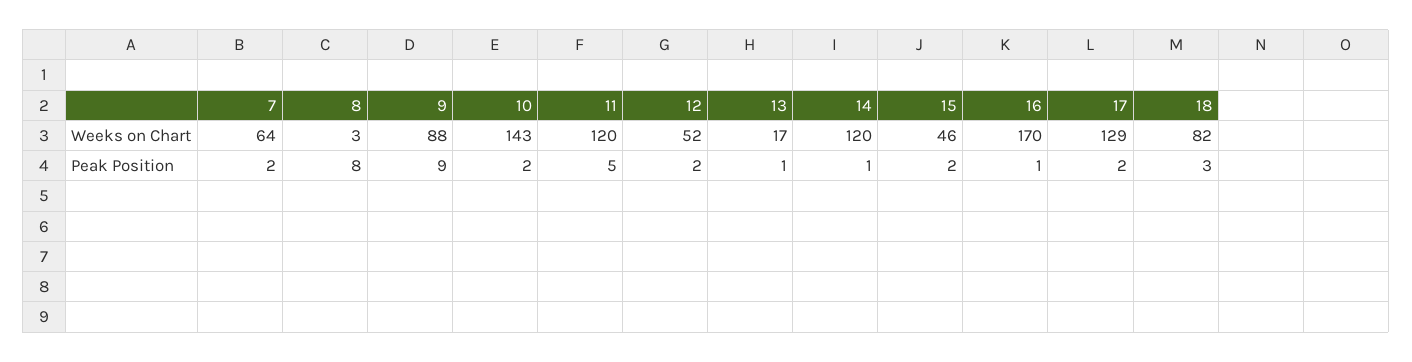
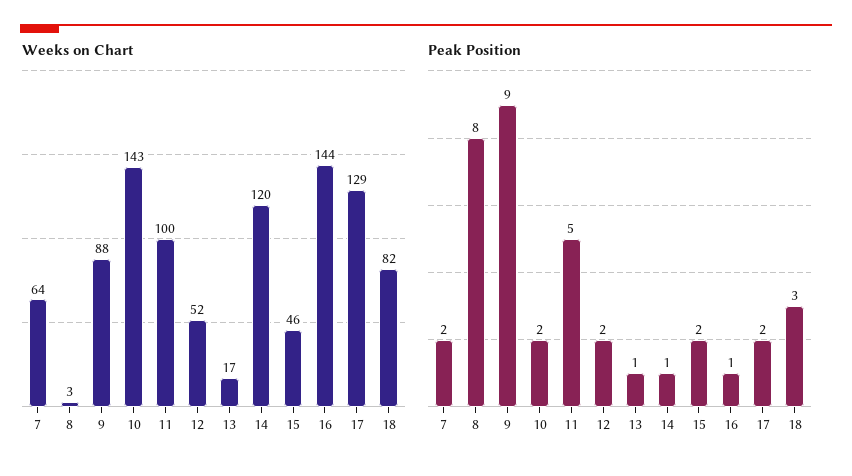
Weeks on Chart, 11: 120 -> 100
Weeks on Chart, 16: 170 -> 144

